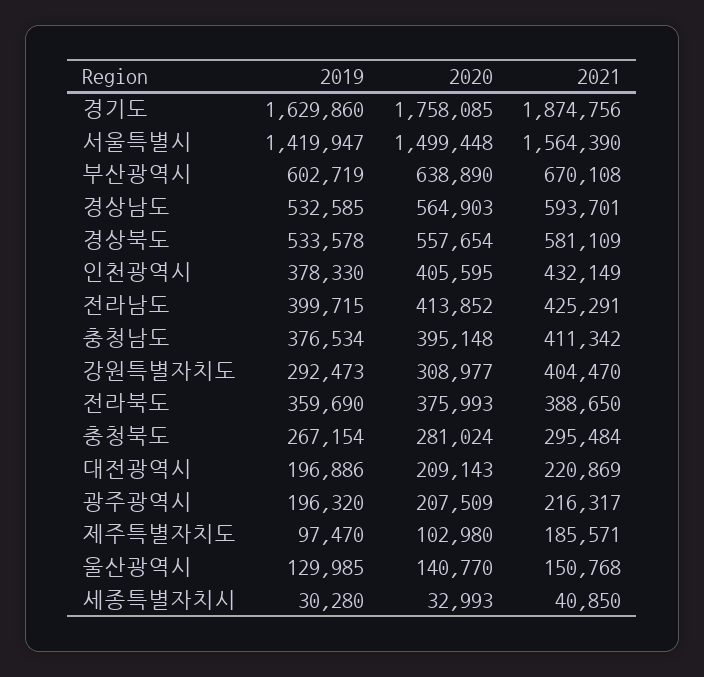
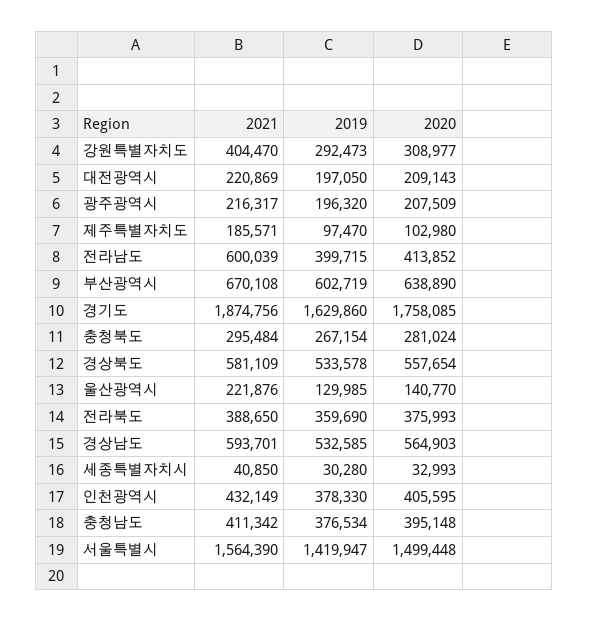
2021, 전라남도: 425291 -> 600039
2019, 대전광역시: 196886 -> 197050
2021, 울산광역시: 150768 -> 221876

